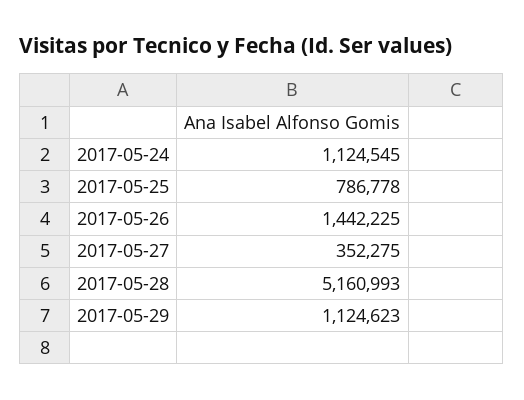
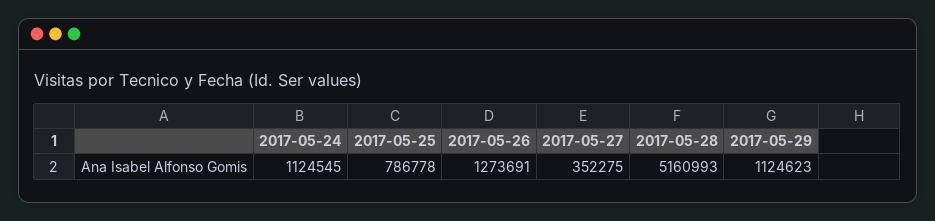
2017-05-26: 1442225 -> 1273691

